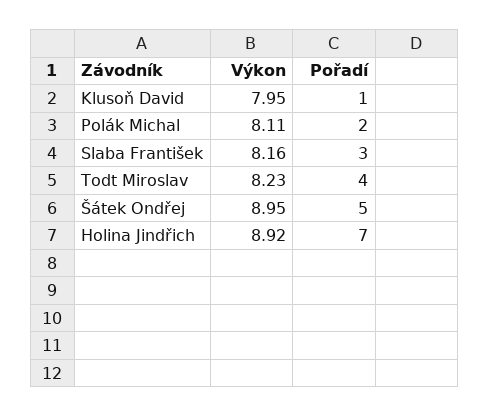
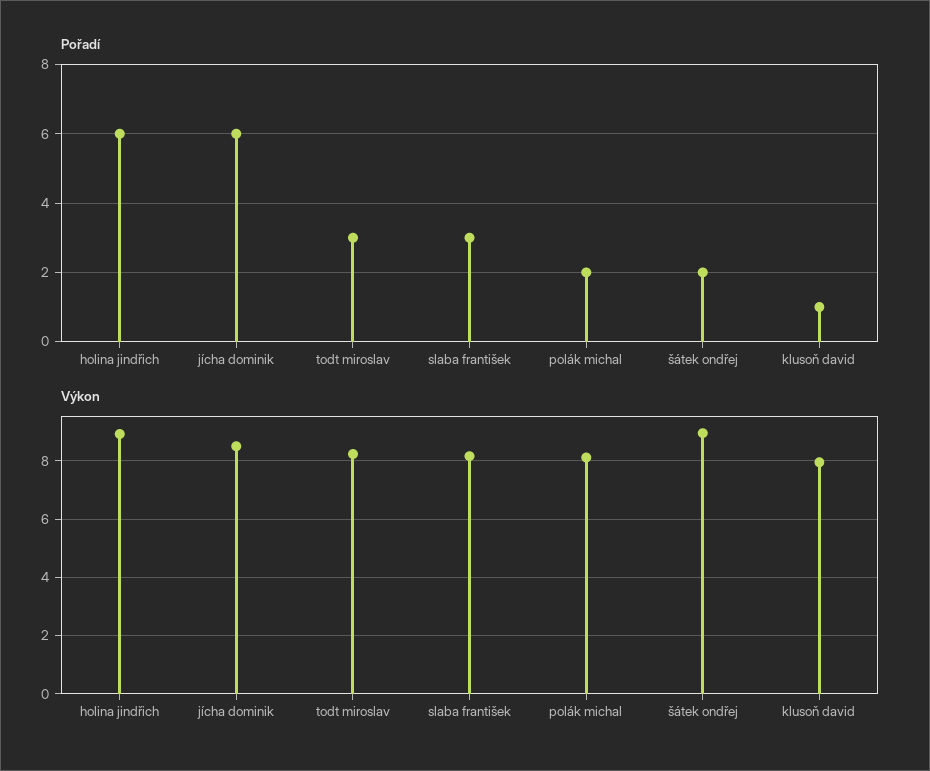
Pořadí, Todt Miroslav: 4 -> 3
Pořadí, Šátek Ondřej: 5 -> 2
Pořadí, Holina Jindřich: 7 -> 6
Pořadí, jícha dominik: none -> 6
Výkon, jícha dominik: none -> 8.5

